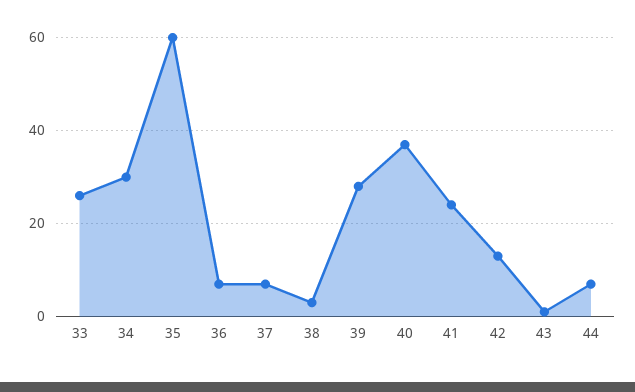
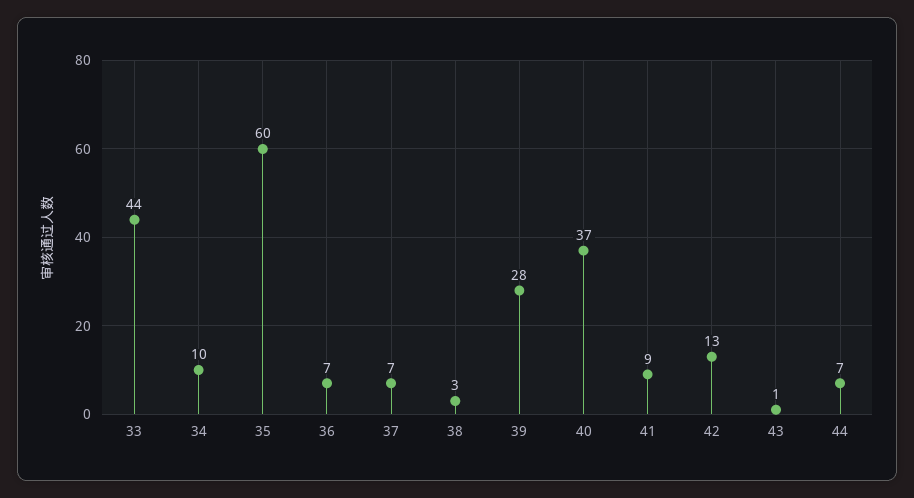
33: 25 -> 44
34: 30 -> 10
41: 25 -> 9

